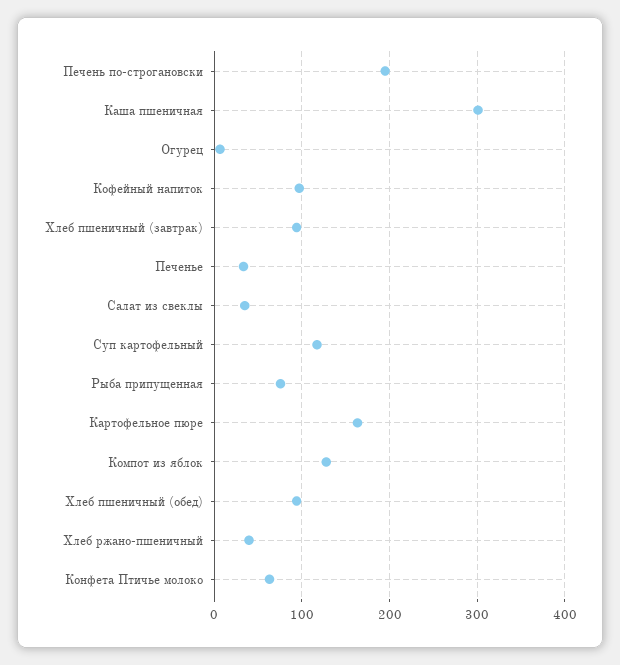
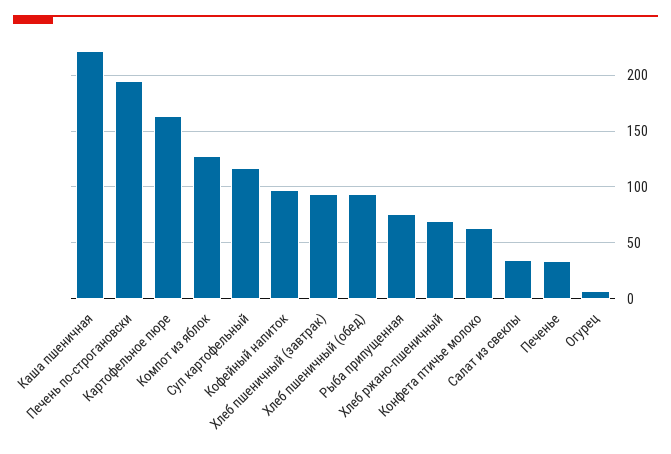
Каша пшеничная: 300 -> 220
Хлеб ржано-пшеничный: 40 -> 70

